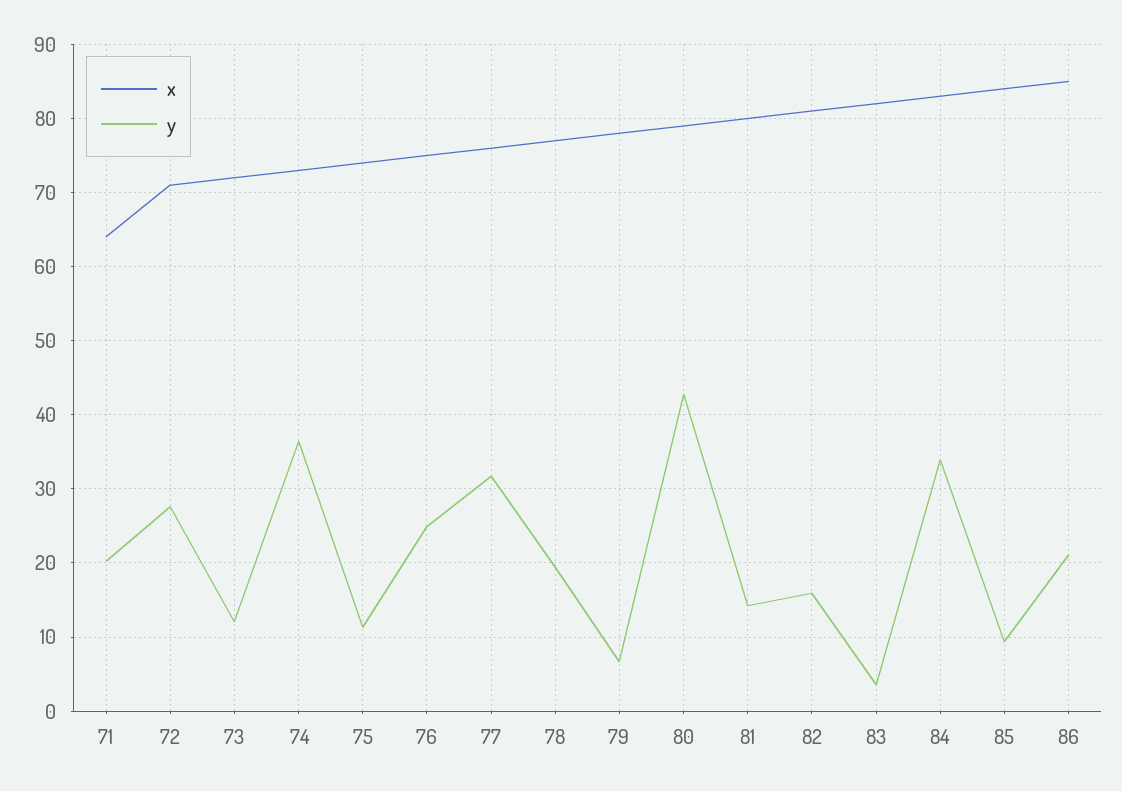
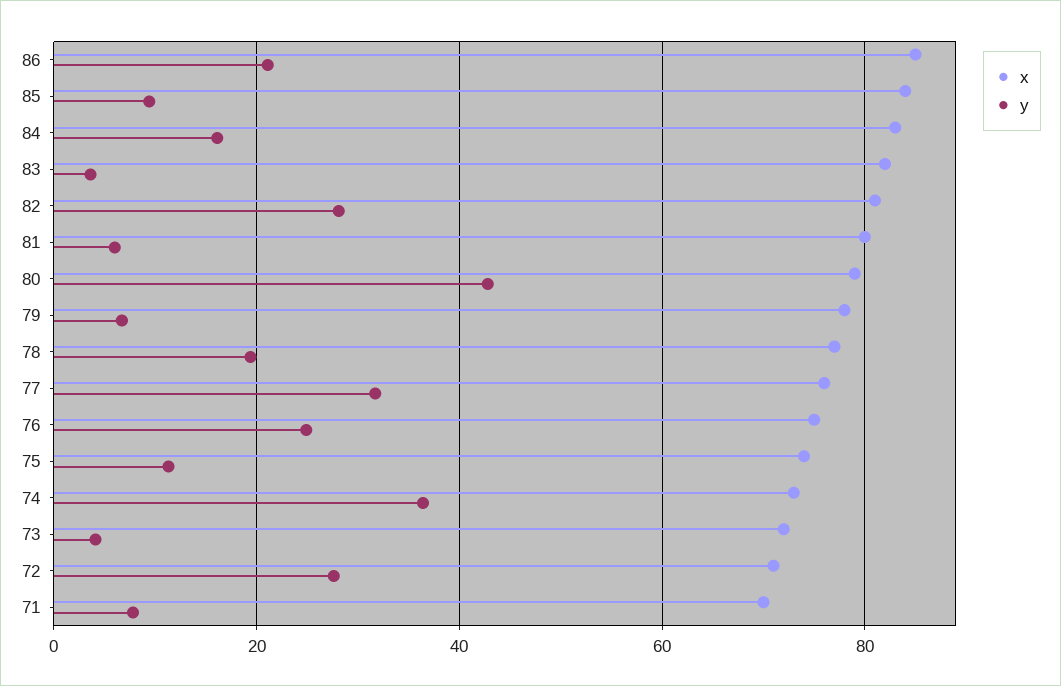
x, 71: 64 -> 70
y, 71: 20 -> 8
y, 73: 12 -> 4
y, 81: 14 -> 6
y, 82: 16 -> 28
y, 84: 34 -> 16

